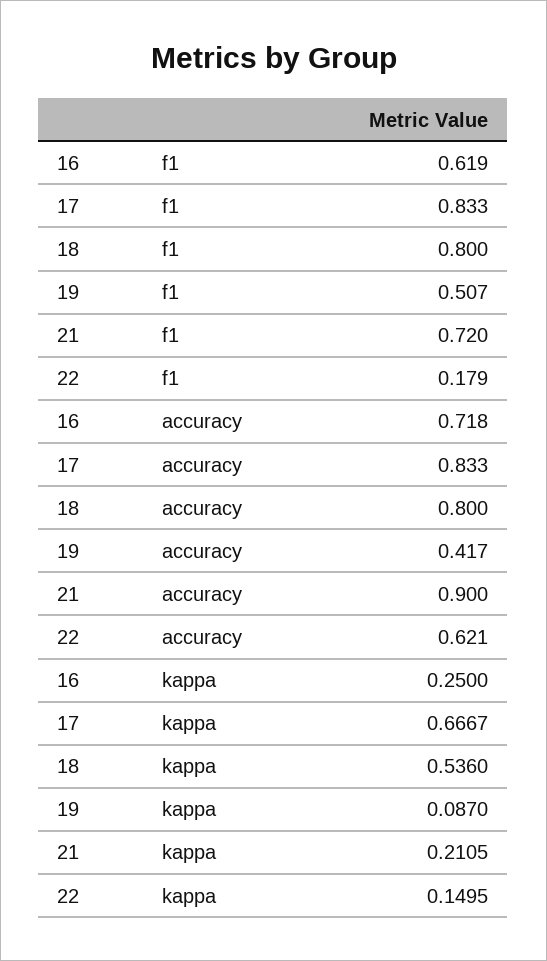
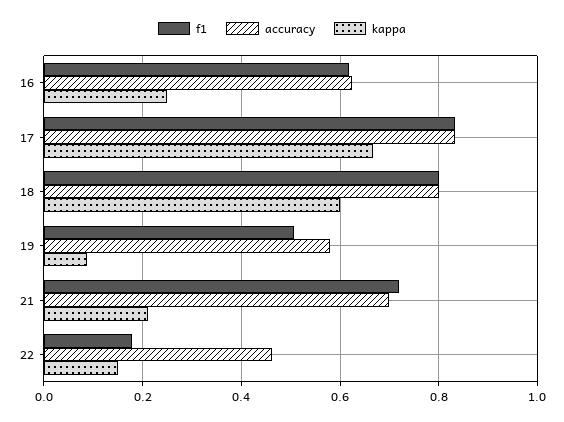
accuracy, 16: 0.718 -> 0.62
accuracy, 19: 0.417 -> 0.58
accuracy, 21: 0.9 -> 0.7
accuracy, 22: 0.621 -> 0.46
kappa, 18: 0.536 -> 0.6

